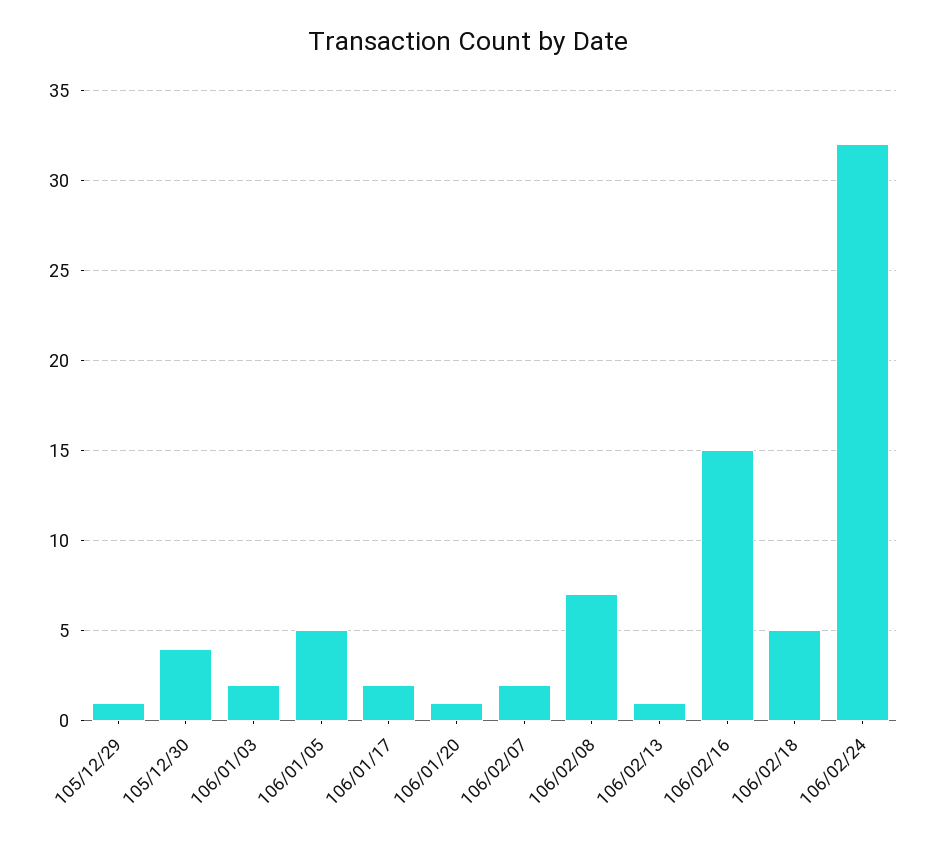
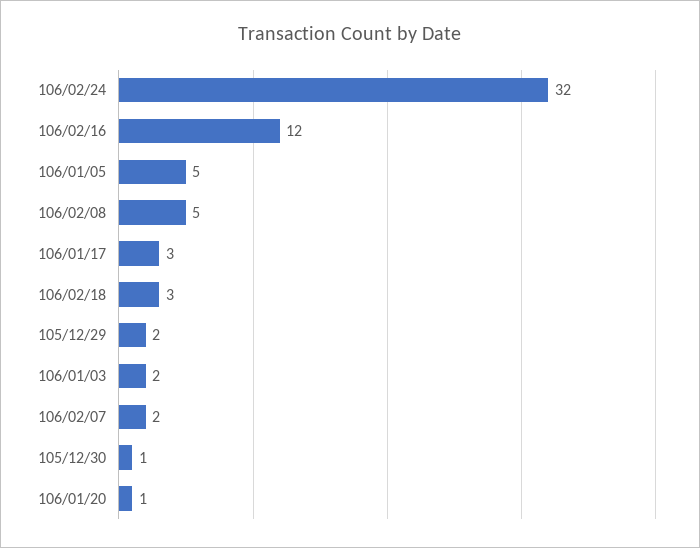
105/12/29: 1 -> 2
105/12/30: 4 -> 1
106/01/17: 2 -> 3
106/02/08: 7 -> 5
106/02/13: 1 -> none
106/02/16: 15 -> 12
106/02/18: 5 -> 3

